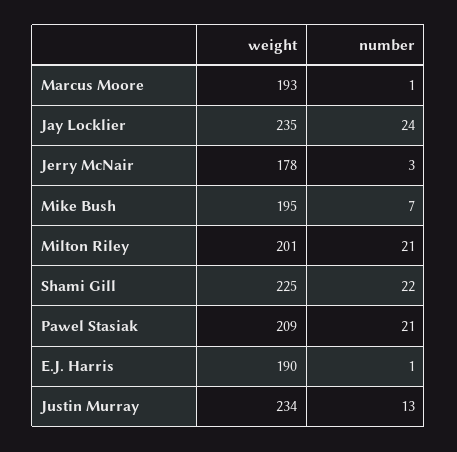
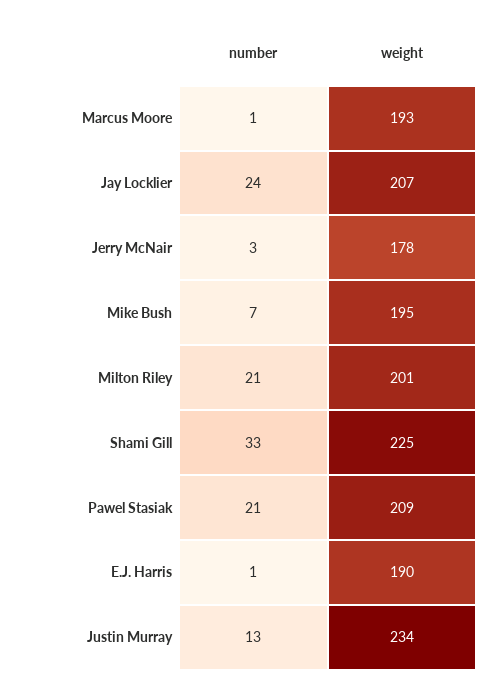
weight, Jay Locklier: 235 -> 207
number, Shami Gill: 22 -> 33

